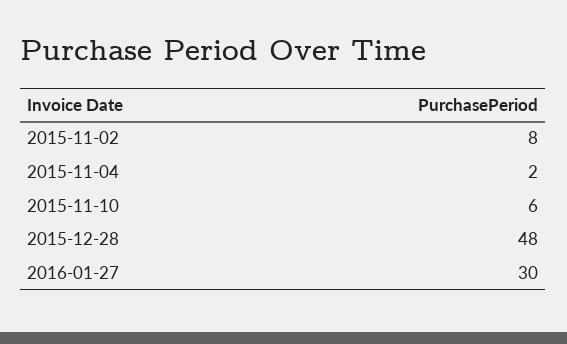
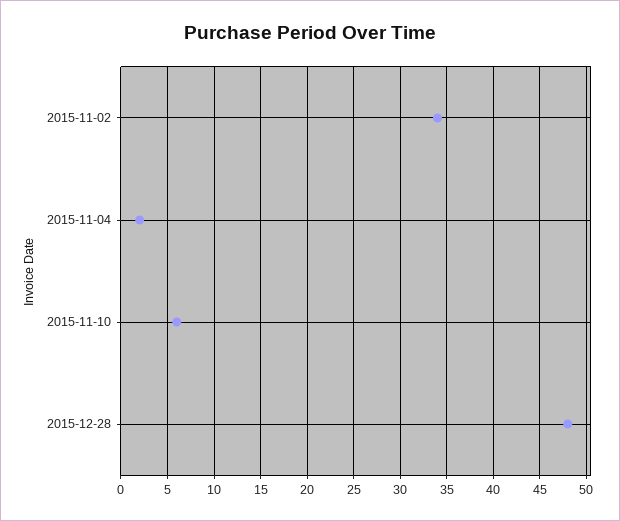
2015-11-02: 8 -> 34
2016-01-27: 30 -> none

